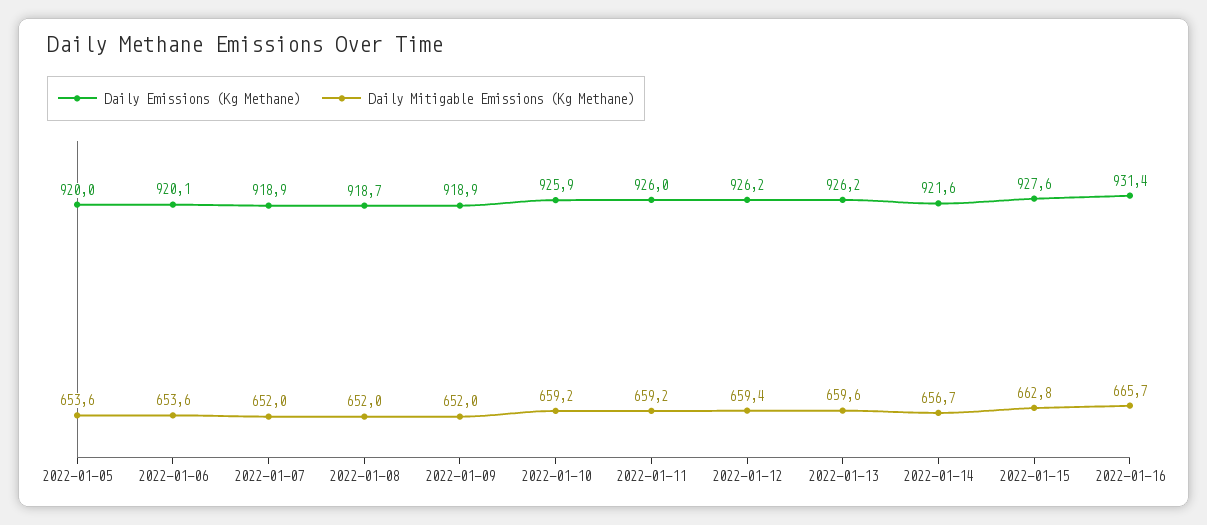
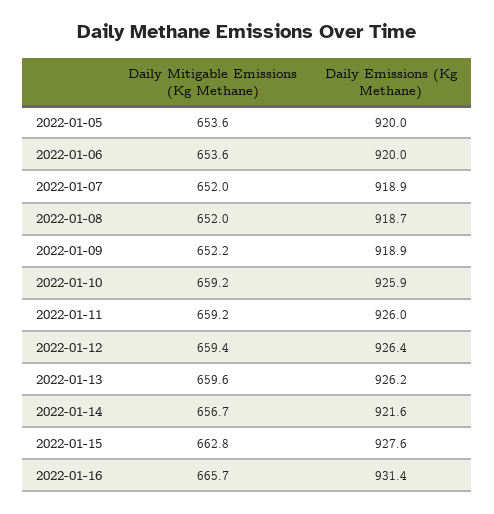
Daily Emissions (Kg Methane), 2022-01-06: 920.1 -> 920
Daily Mitigable Emissions (Kg Methane), 2022-01-09: 652 -> 652.2
Daily Emissions (Kg Methane), 2022-01-12: 926.2 -> 926.4

